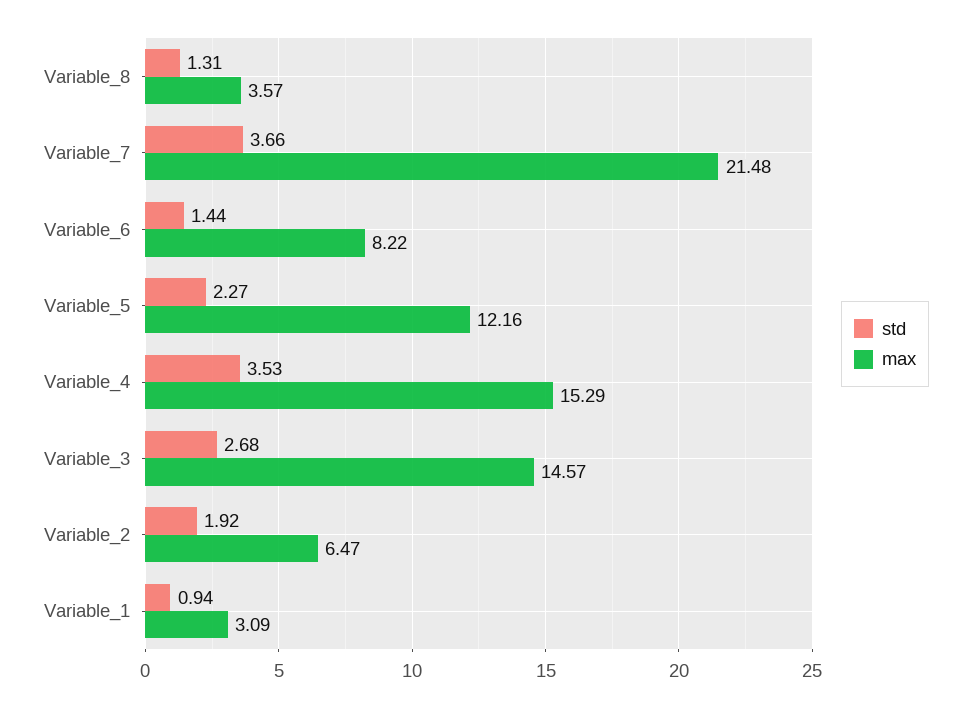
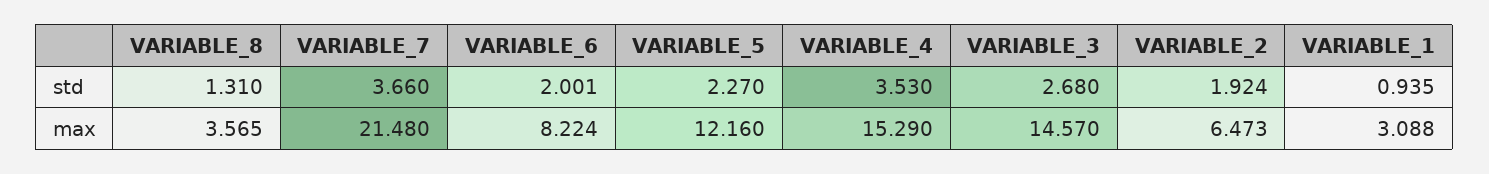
std, Variable_6: 1.44 -> 2.001

